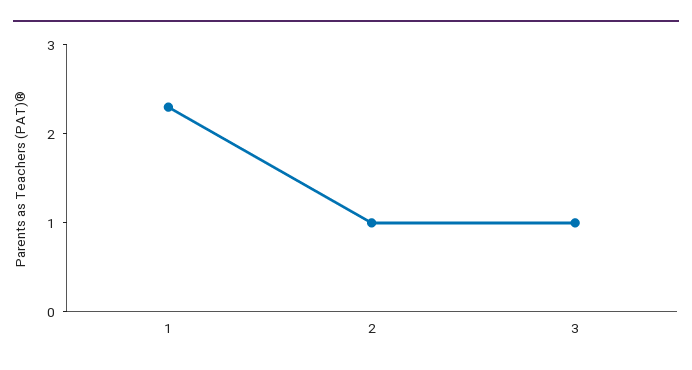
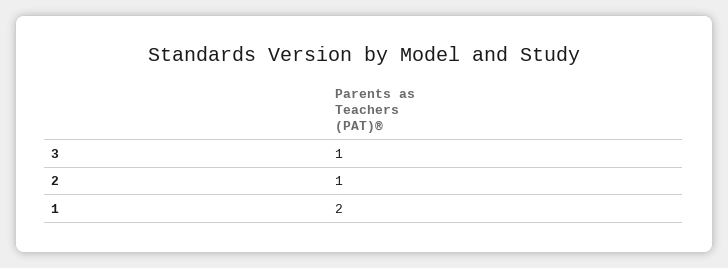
1: 2.3 -> 2

